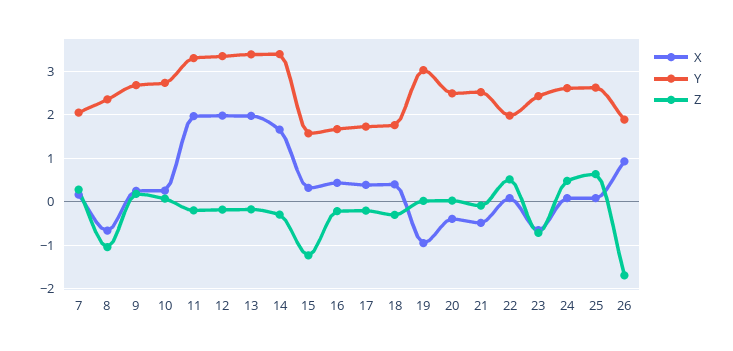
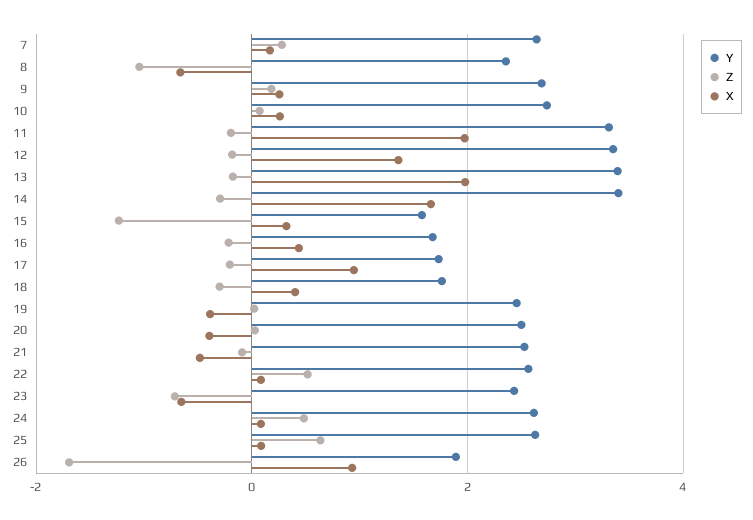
Y, 7: 2 -> 2.6
X, 12: 2 -> 1.4
X, 17: 0.4 -> 1
X, 19: -1 -> -0.4
Y, 19: 3 -> 2.4
Y, 22: 2 -> 2.6

